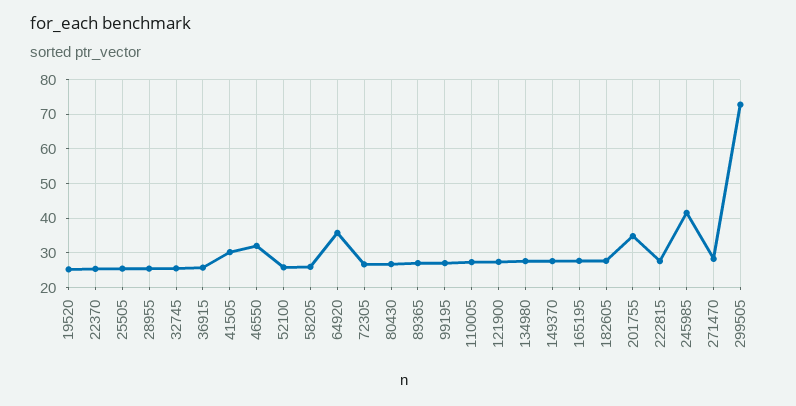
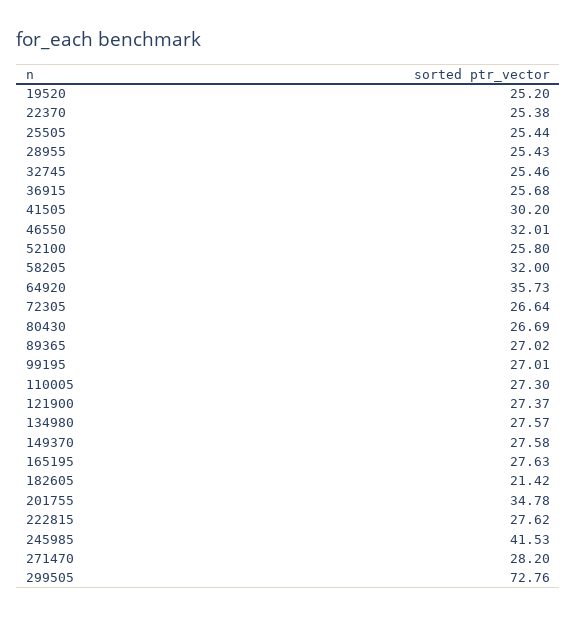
58205: 26 -> 32
182605: 28 -> 21.42

